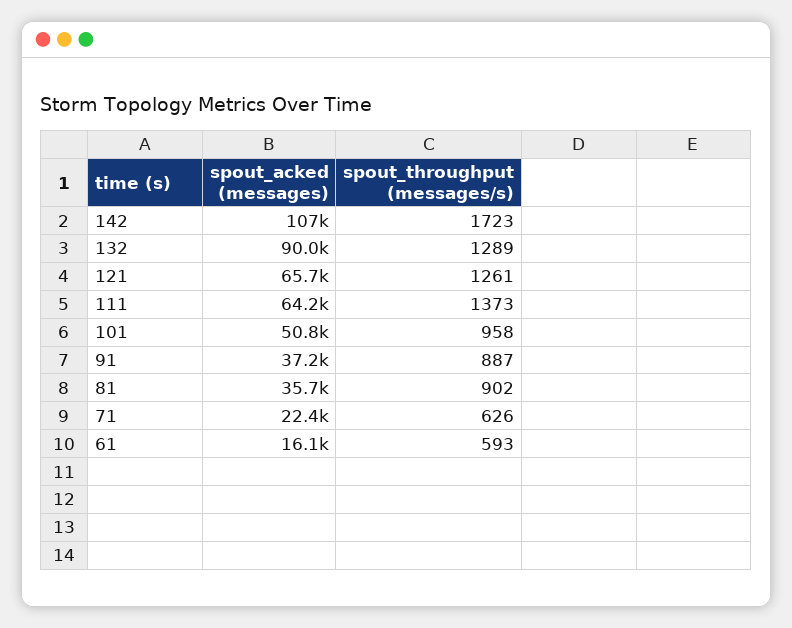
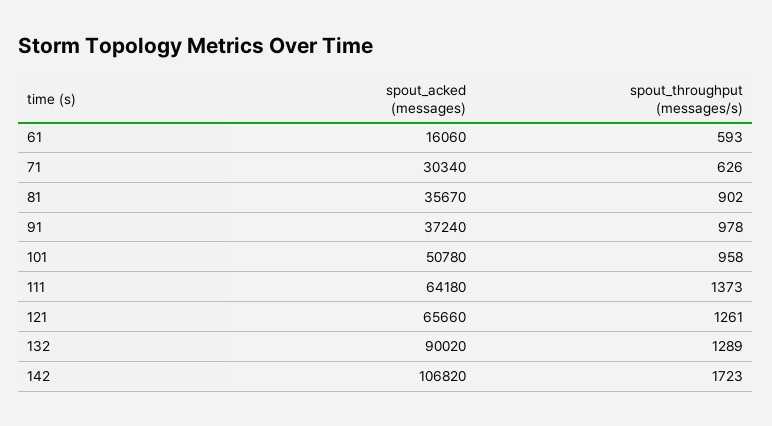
spout_throughput (messages/s), 91: 887 -> 978
spout_acked (messages), 71: 22400 -> 30340

